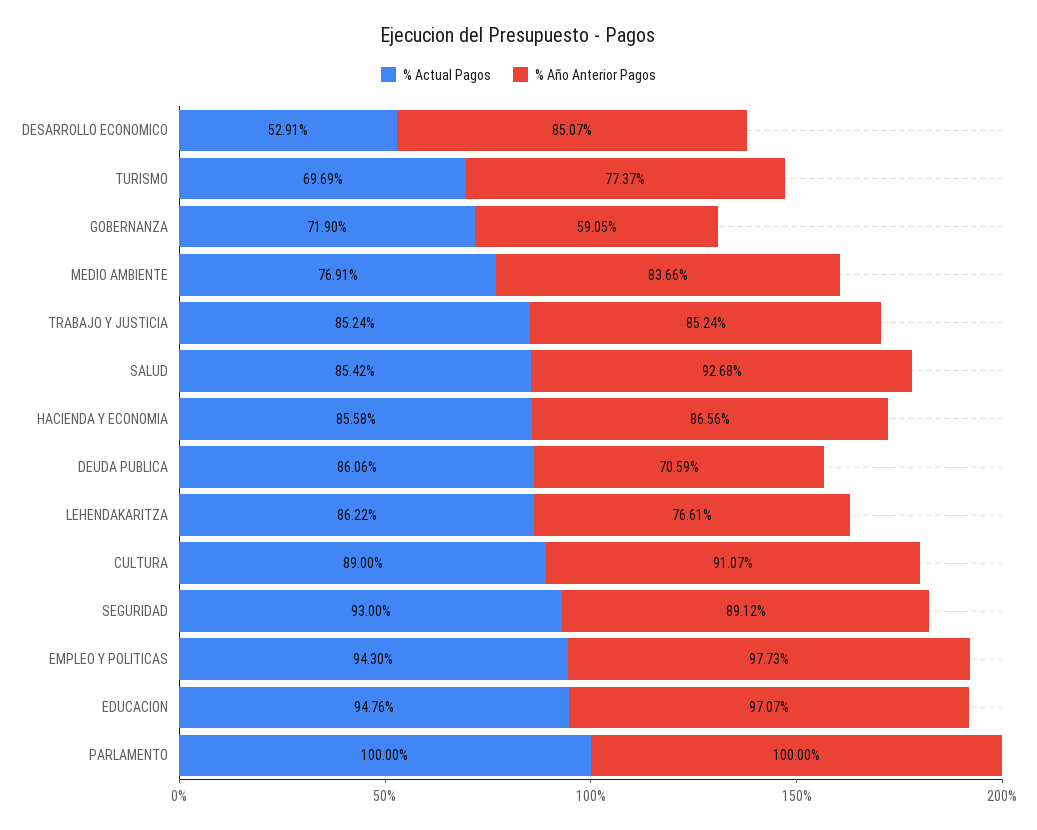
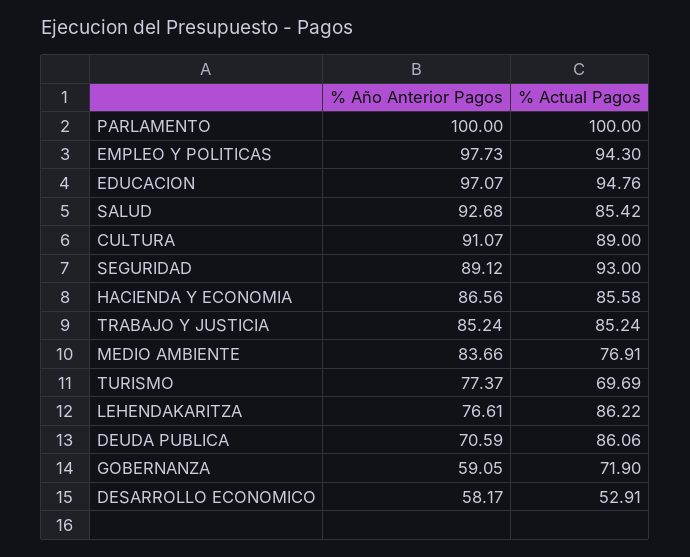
% Año Anterior Pagos, DESARROLLO ECONOMICO: 85.07 -> 58.17

